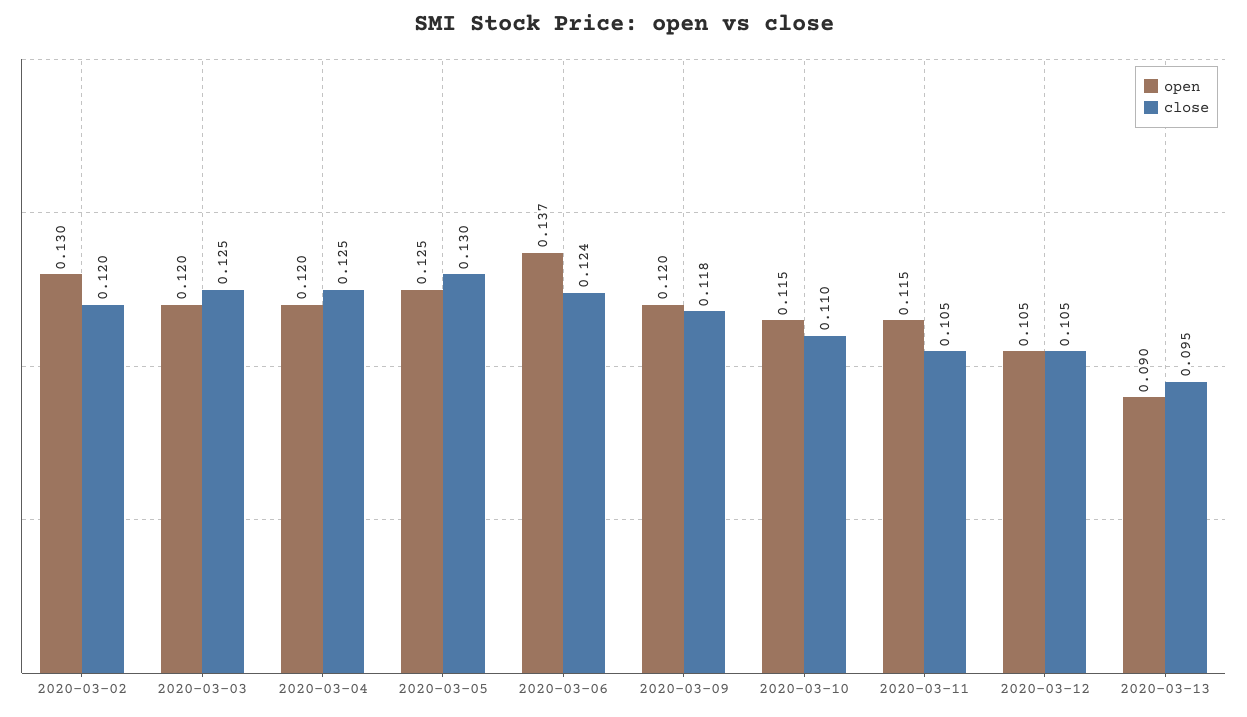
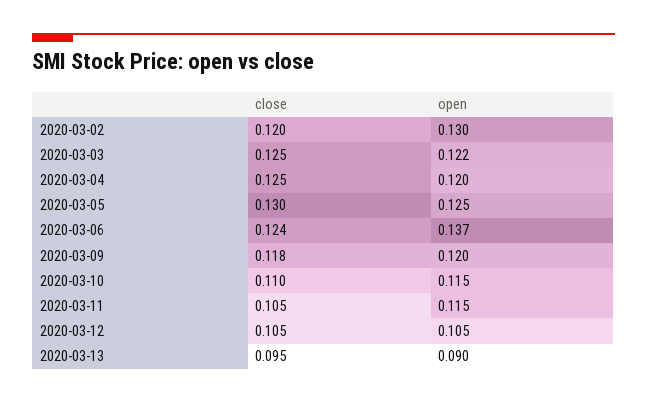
open, 2020-03-03: 0.12 -> 0.122

